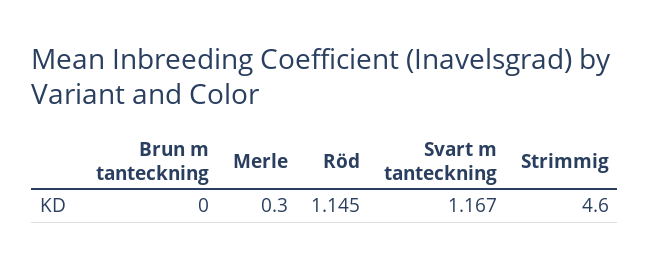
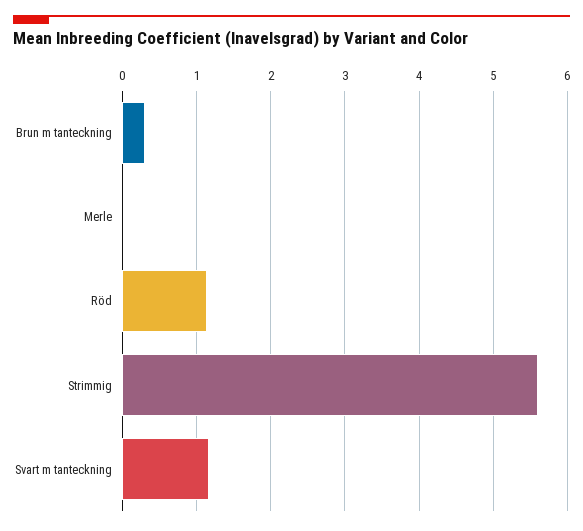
Brun m tanteckning: 0 -> 0.3
Merle: 0.3 -> 0
Strimmig: 4.6 -> 5.6

